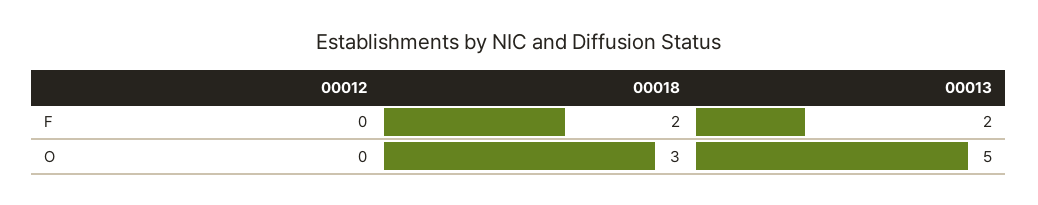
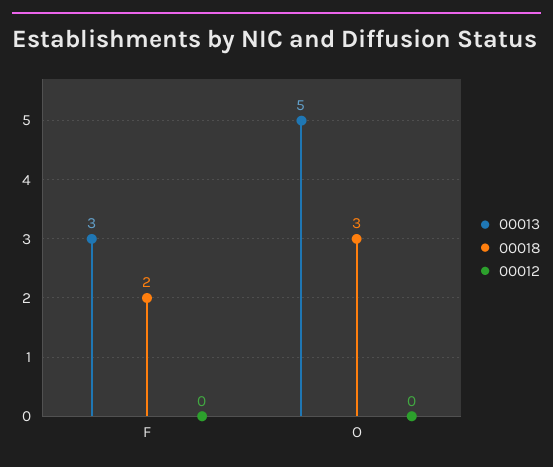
00013, F: 2 -> 3

